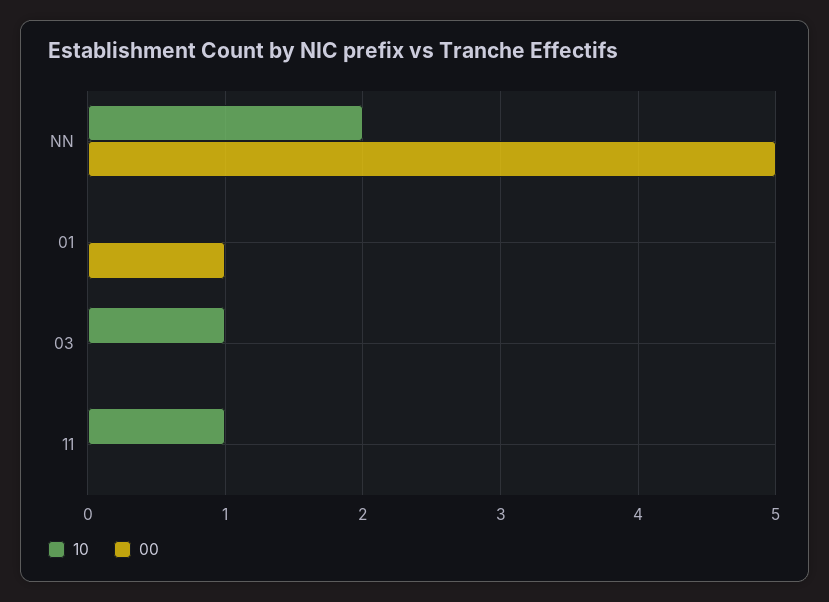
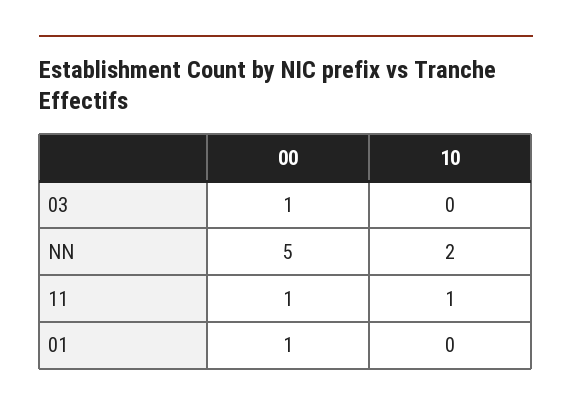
10, 03: 1 -> 0
00, 03: 0 -> 1
00, 11: 0 -> 1

